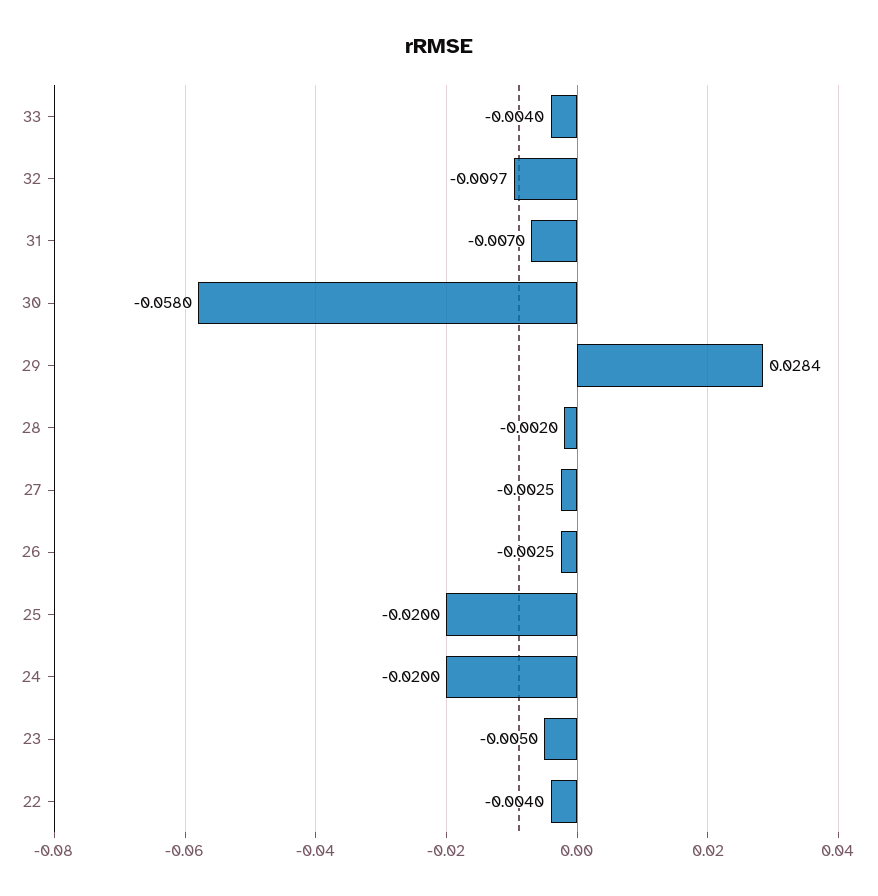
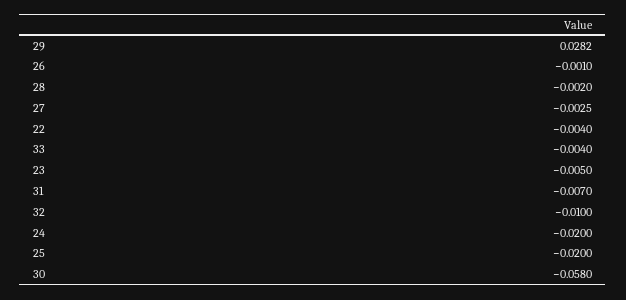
32: -0.0097 -> -0.01
29: 0.0284 -> 0.0282
26: -0.0025 -> -0.001

